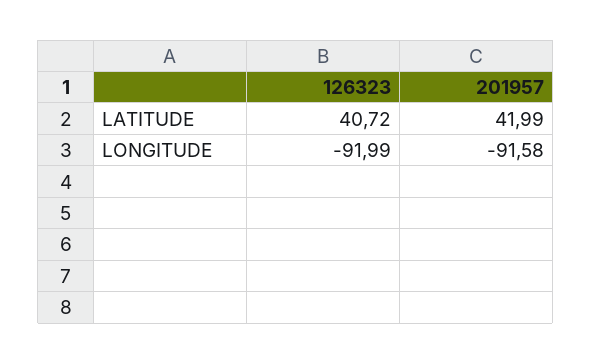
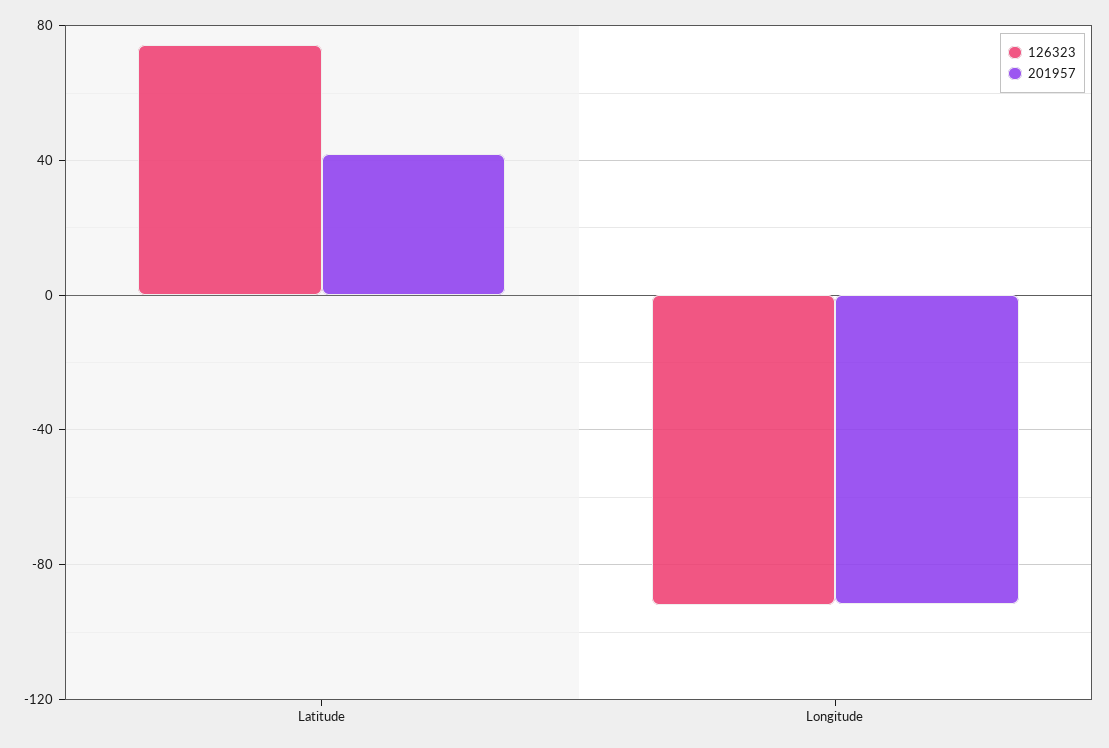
126323, LATITUDE: 40.72 -> 75

